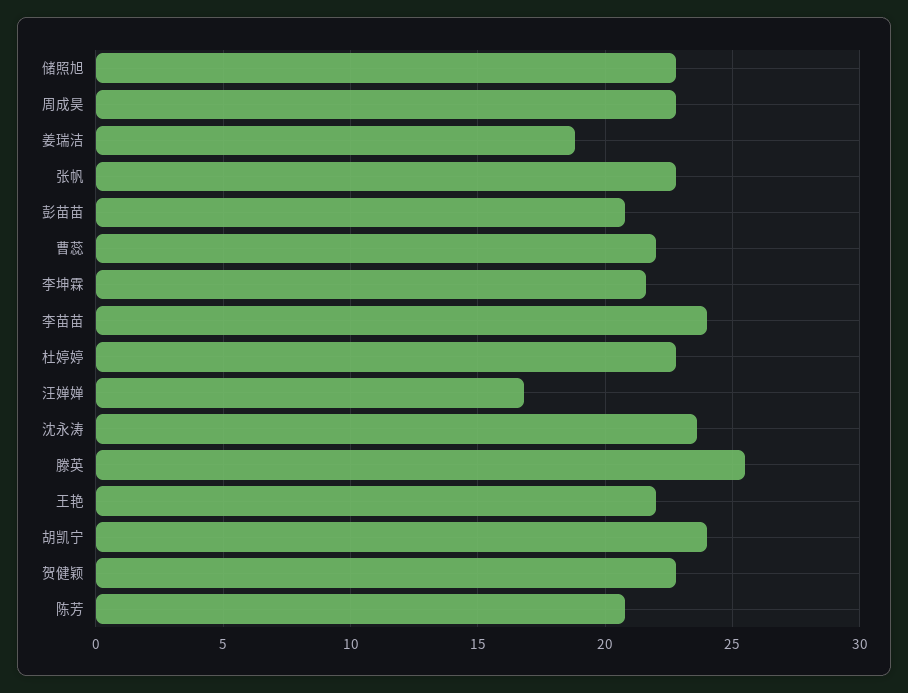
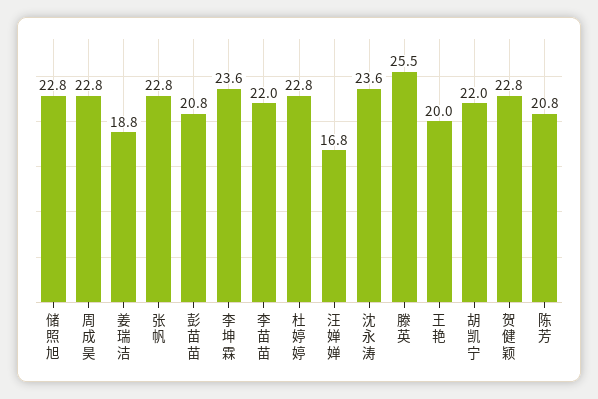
曹蕊: 22 -> none
李坤霖: 21.5 -> 23.6
李苗苗: 24 -> 22
王艳: 22 -> 20
胡凯宁: 24 -> 22

